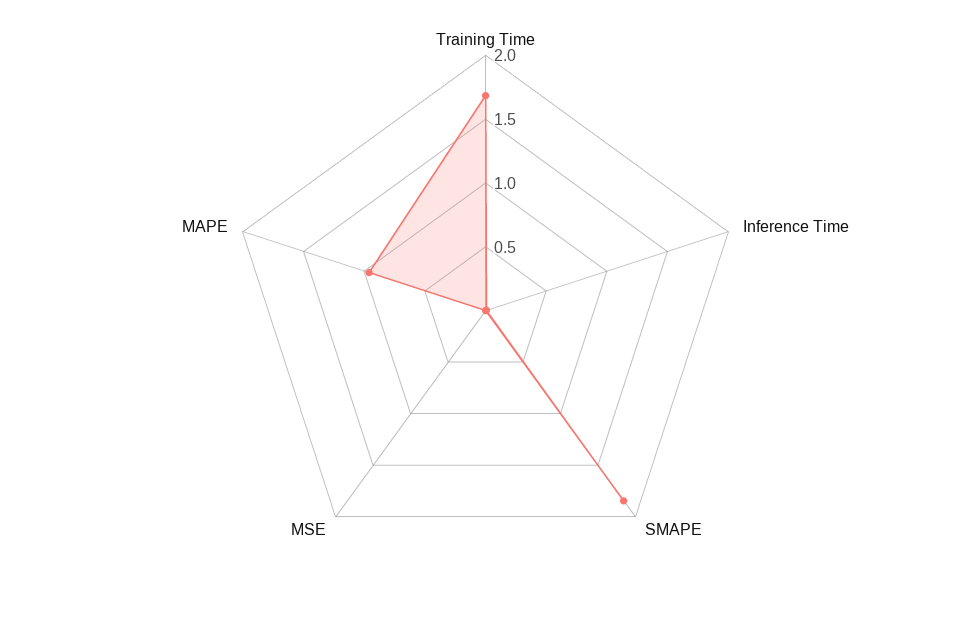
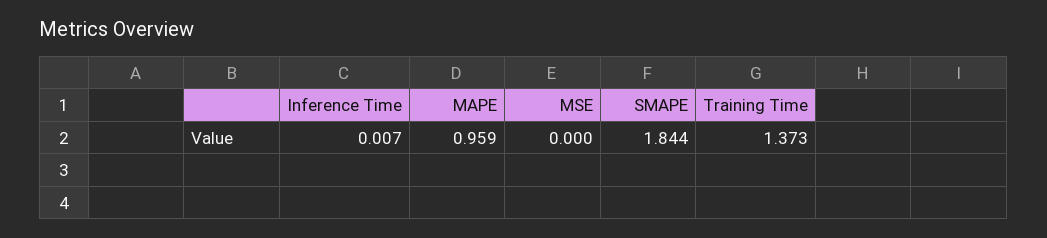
Training Time: 1.7 -> 1.373

